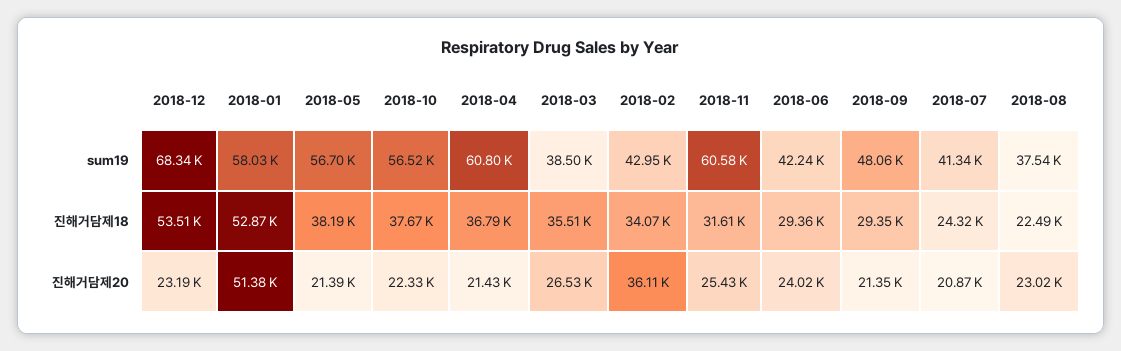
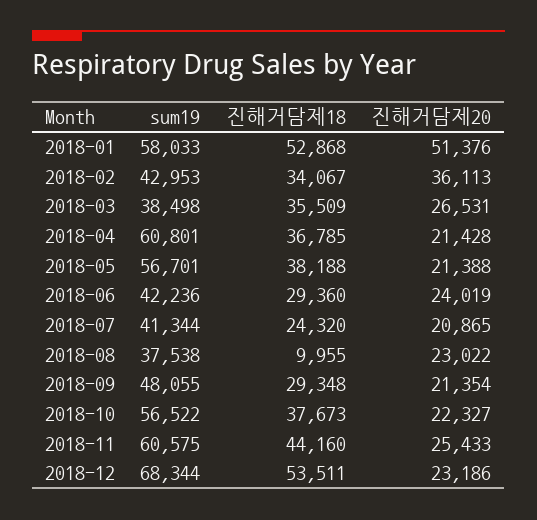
2018-11, 진해거담제18: 31610 -> 44160
2018-08, 진해거담제18: 22490 -> 9955

